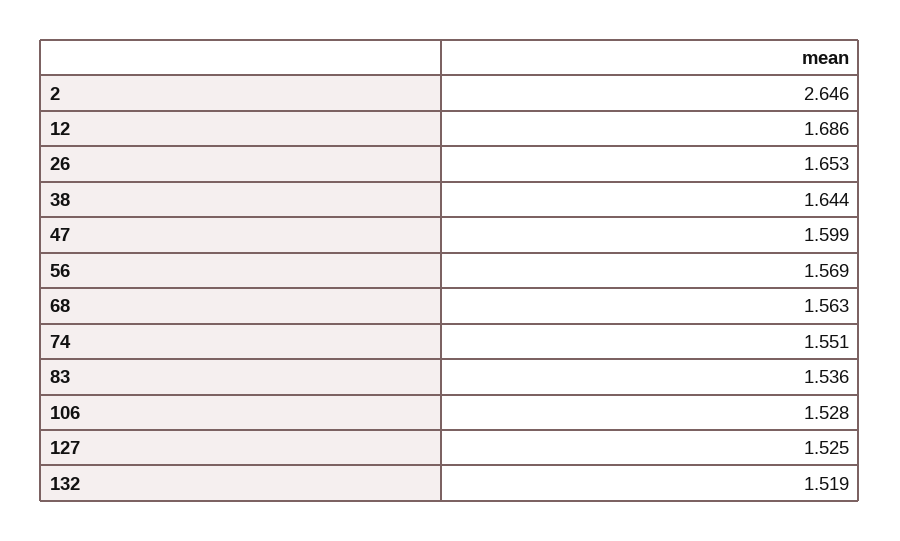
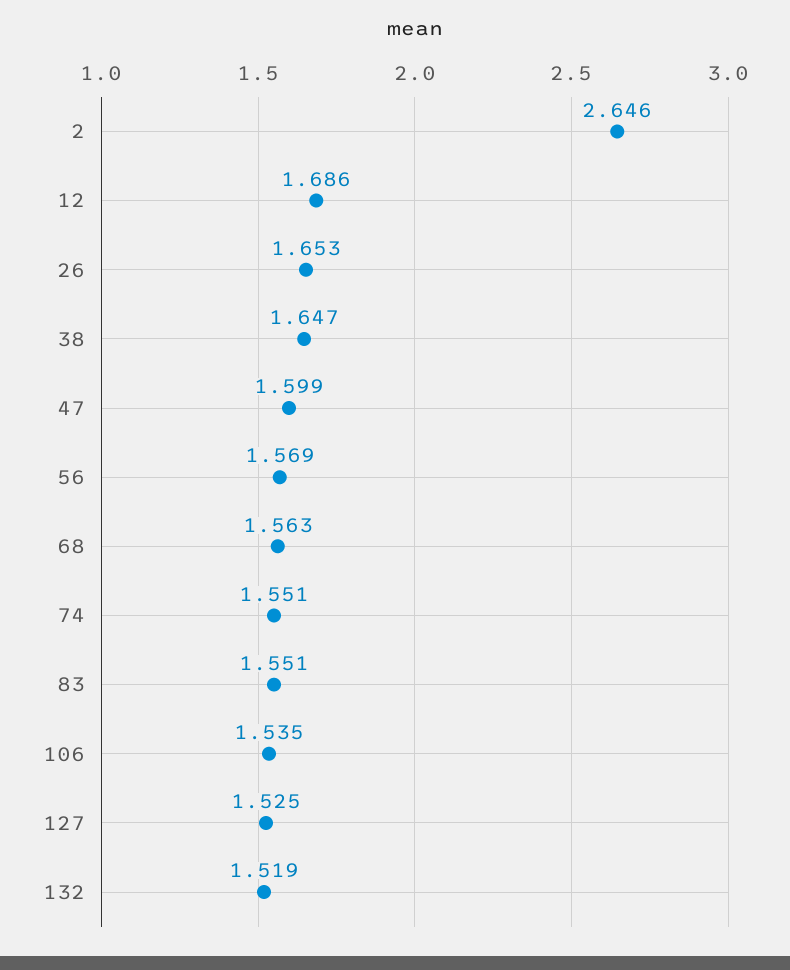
38: 1.644 -> 1.647
83: 1.536 -> 1.551
106: 1.528 -> 1.535

